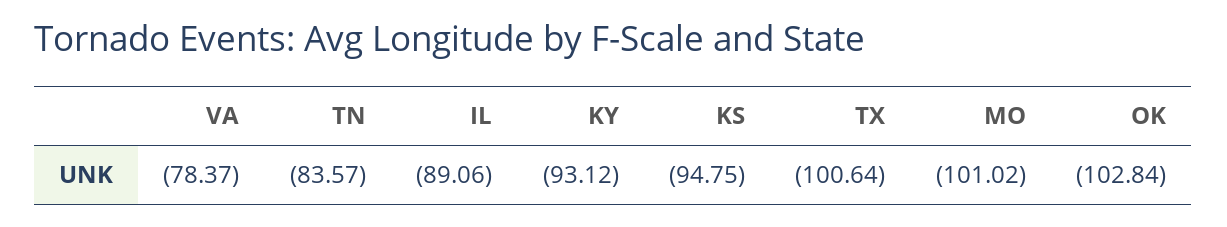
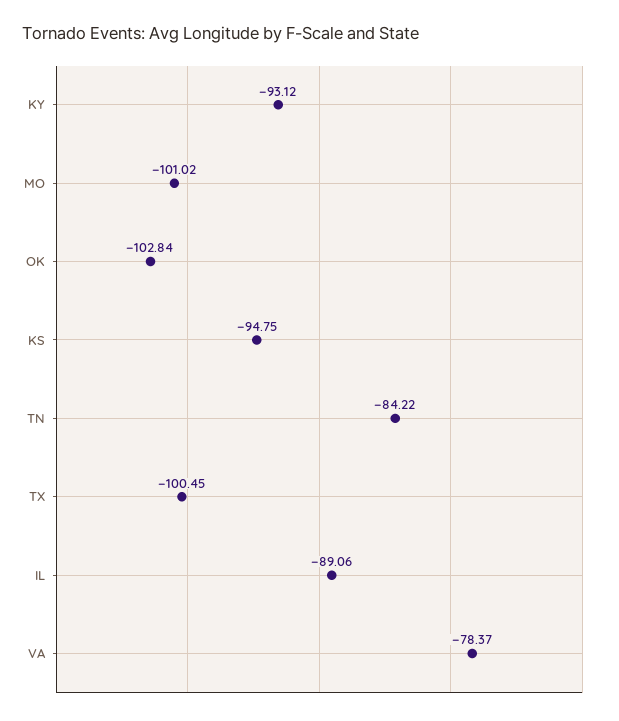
TN: -83.57 -> -84.22
TX: -100.64 -> -100.45

